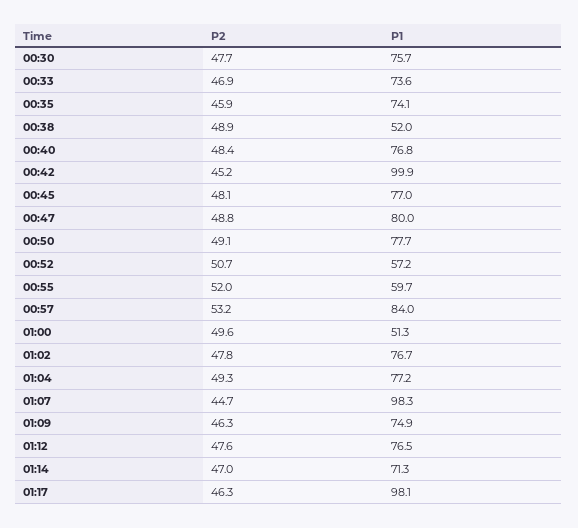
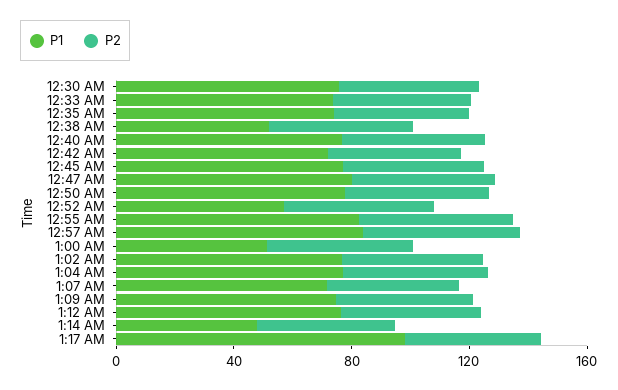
P1, 00:42: 99.9 -> 70
P1, 00:55: 59.7 -> 80
P1, 01:07: 98.3 -> 70
P1, 01:14: 71.3 -> 50

